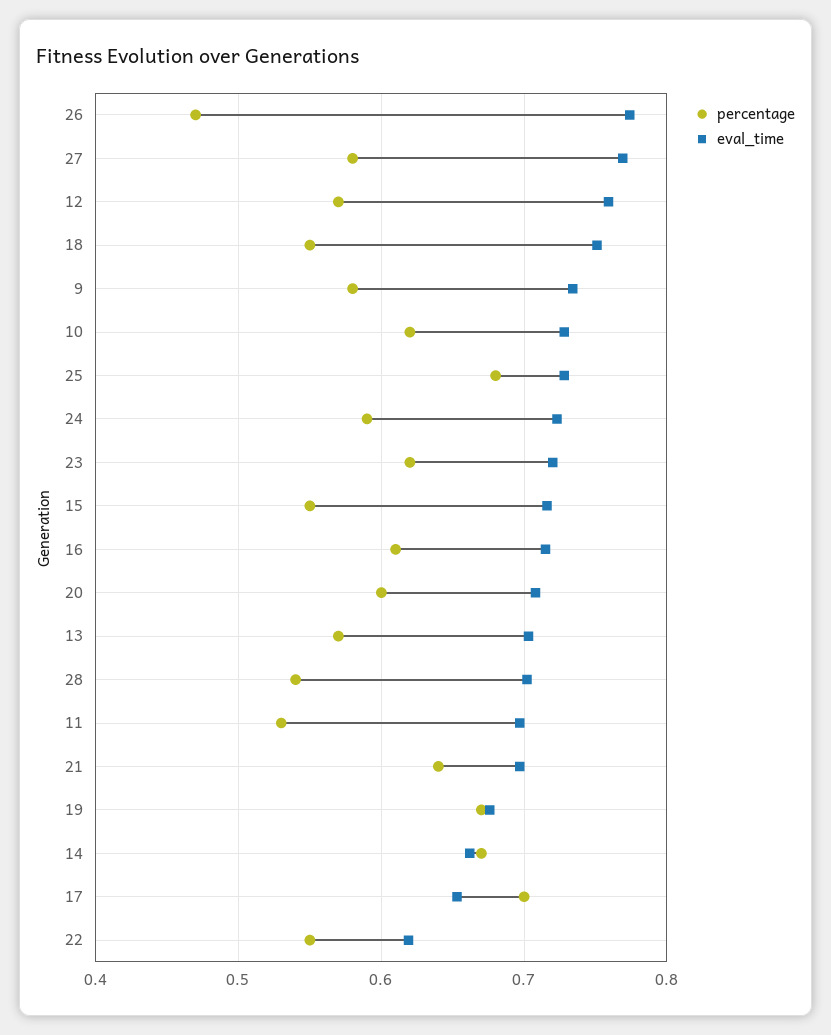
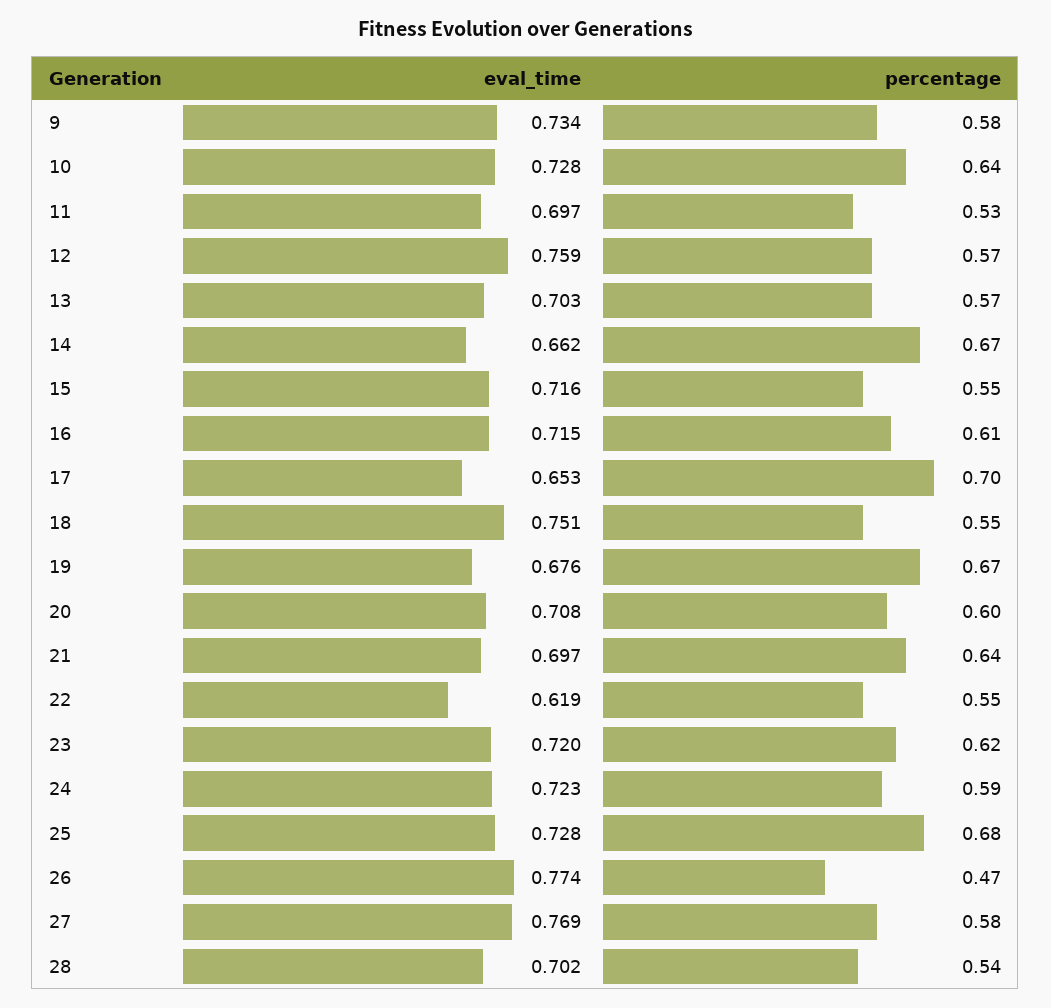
percentage, 10: 0.62 -> 0.64

